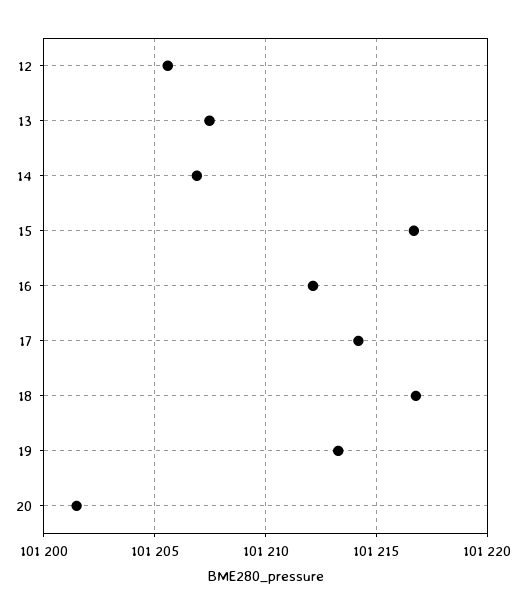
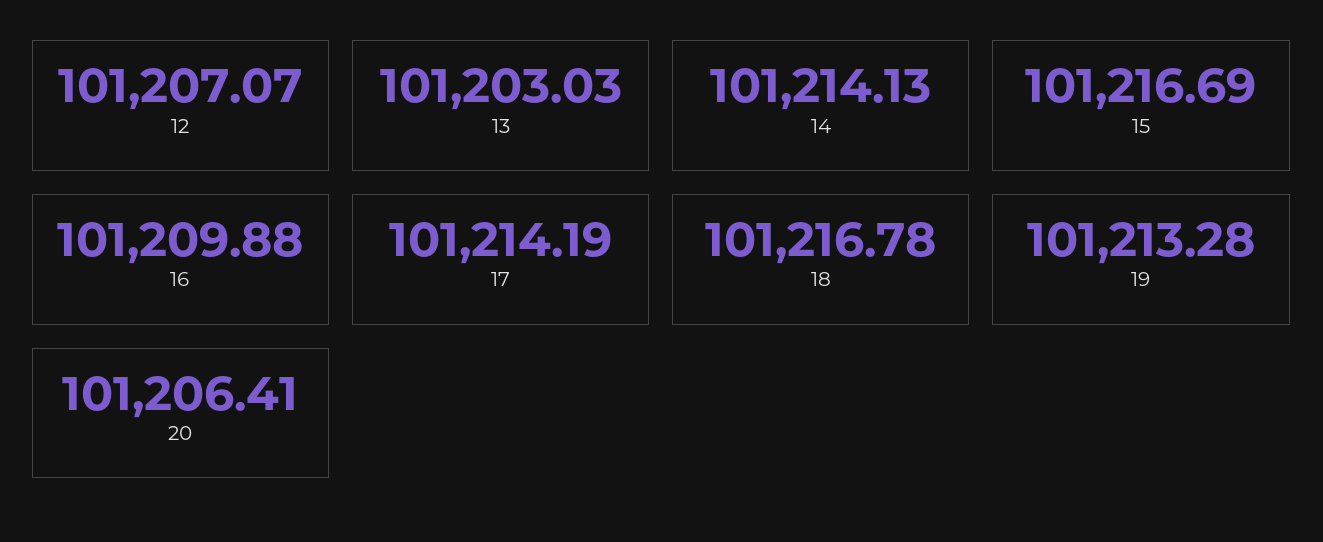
12: 101205.5 -> 101207.07
13: 101207.5 -> 101203.03
14: 101207 -> 101214.13
16: 101212 -> 101209.88
20: 101201.5 -> 101206.41

